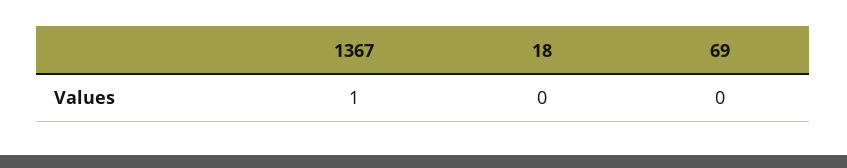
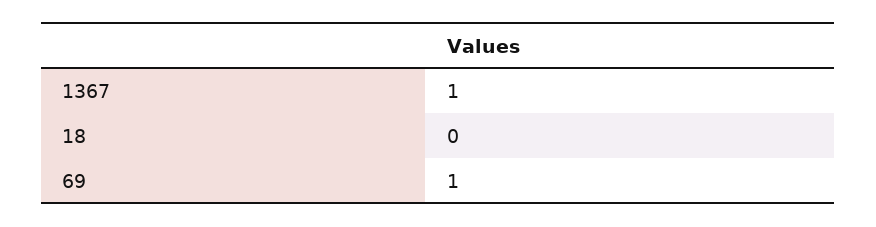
69: 0 -> 1

